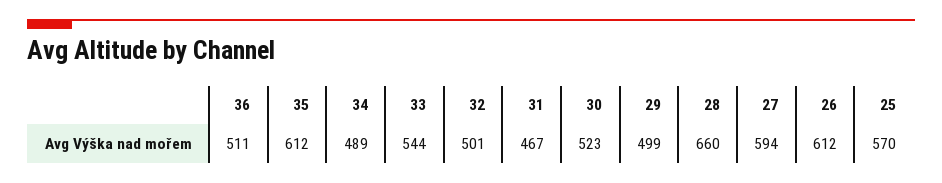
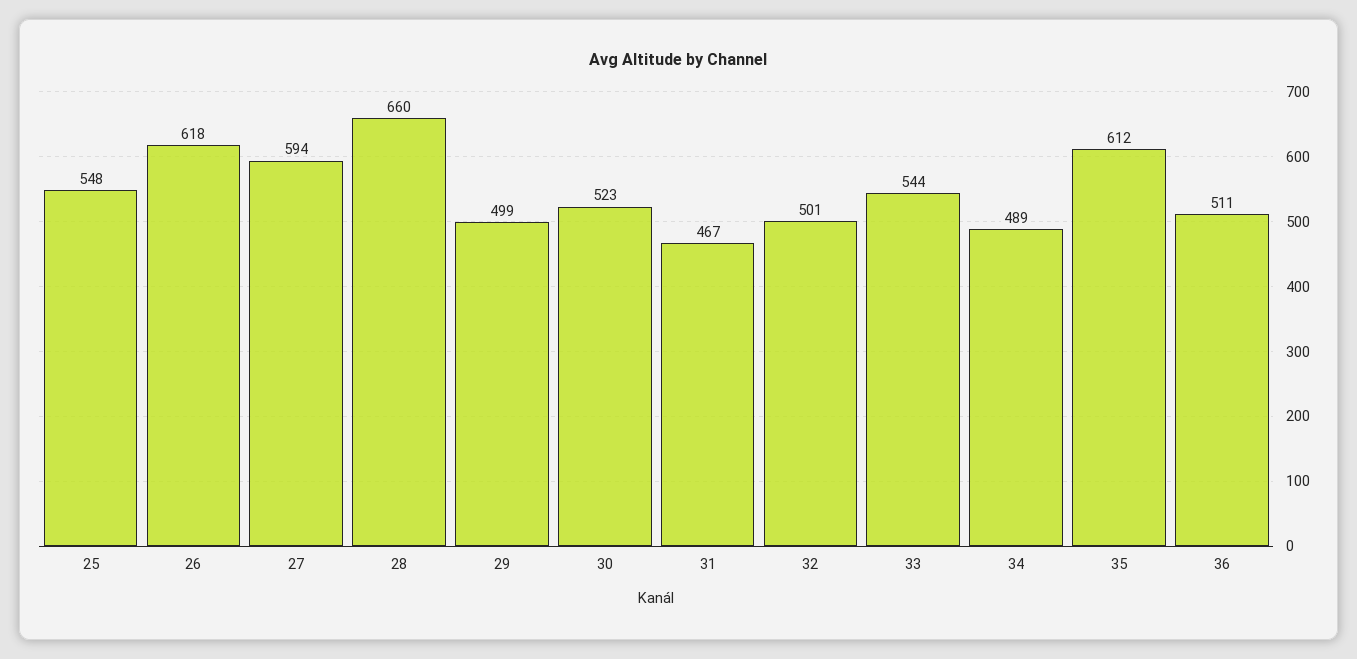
26: 612 -> 618
25: 570 -> 548

